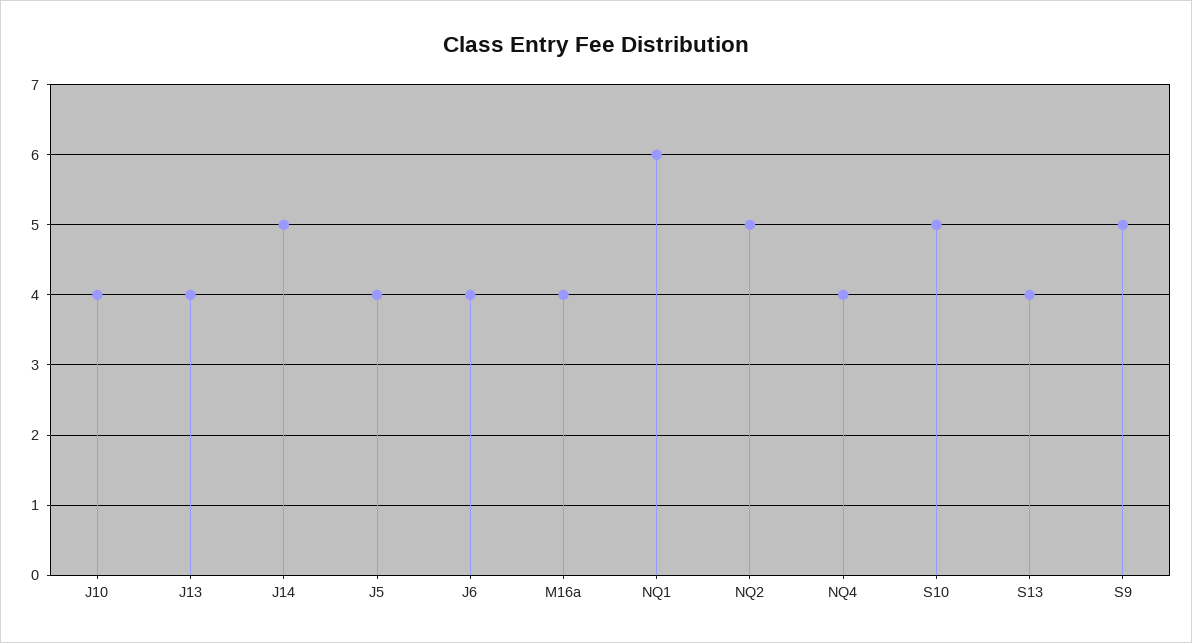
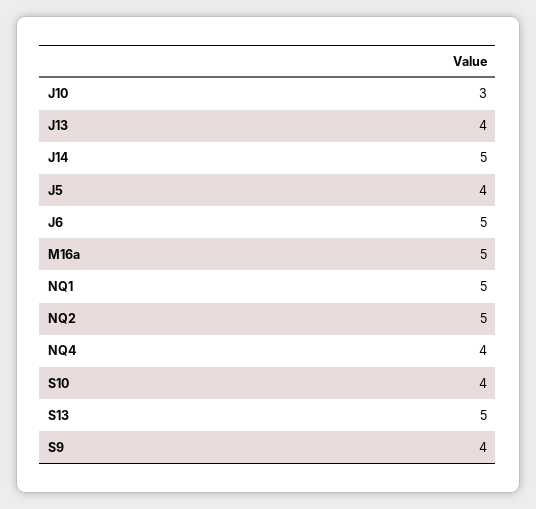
J10: 4 -> 3
J6: 4 -> 5
M16a: 4 -> 5
NQ1: 6 -> 5
S10: 5 -> 4
S13: 4 -> 5
S9: 5 -> 4

